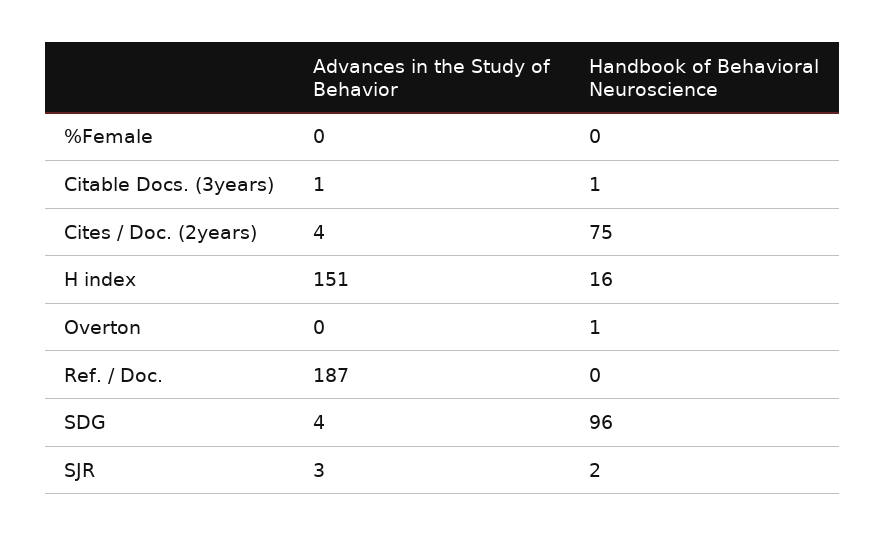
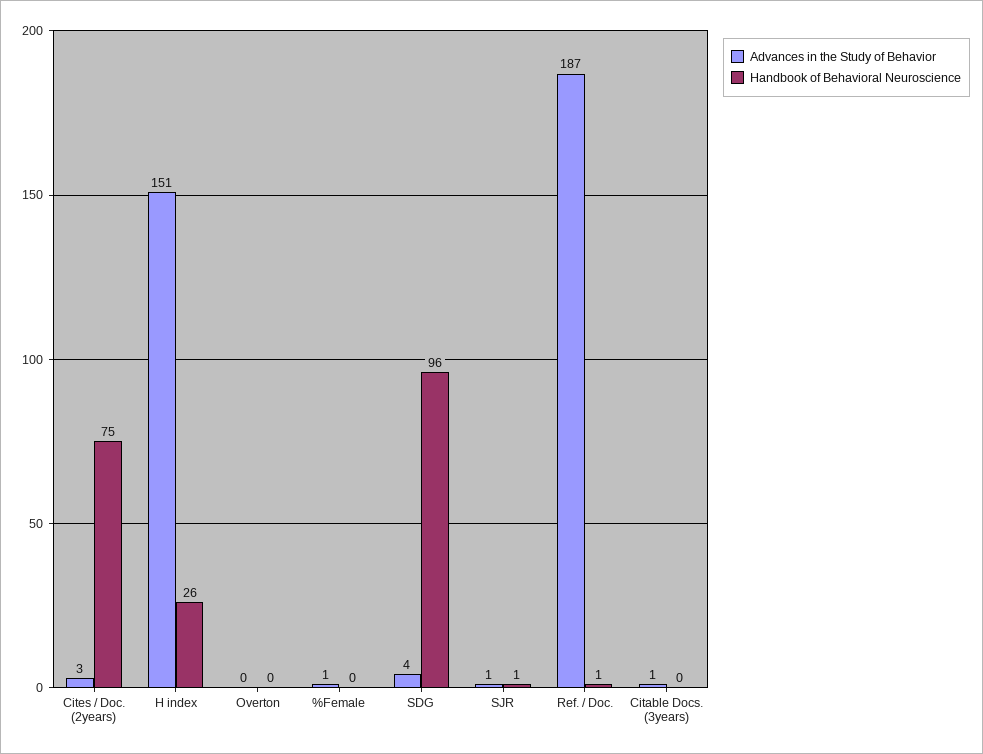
Advances in the Study of Behavior, %Female: 0 -> 1
Handbook of Behavioral Neuroscience, Citable Docs. (3years): 1 -> 0
Advances in the Study of Behavior, Cites / Doc. (2years): 4 -> 3
Handbook of Behavioral Neuroscience, H index: 16 -> 26
Handbook of Behavioral Neuroscience, Overton: 1 -> 0
Handbook of Behavioral Neuroscience, Ref. / Doc.: 0 -> 1
Advances in the Study of Behavior, SJR: 3 -> 1
Handbook of Behavioral Neuroscience, SJR: 2 -> 1

